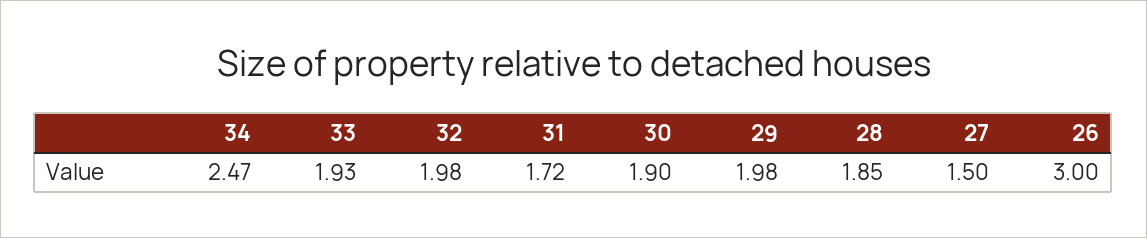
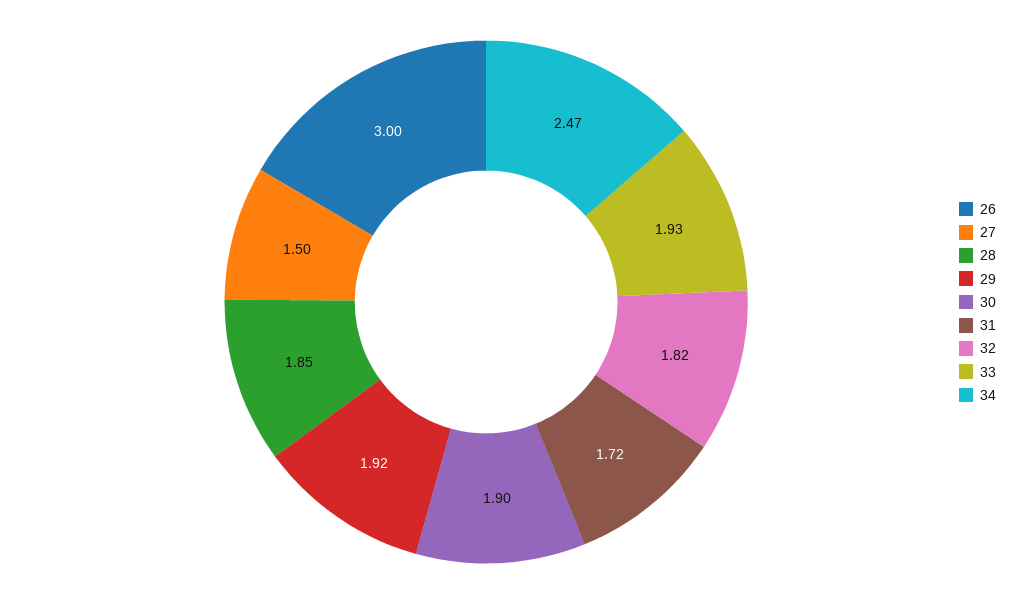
32: 1.98 -> 1.82
29: 1.98 -> 1.92

